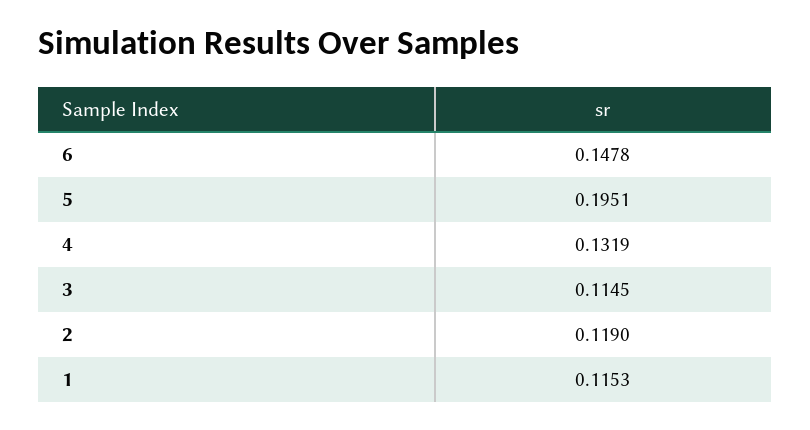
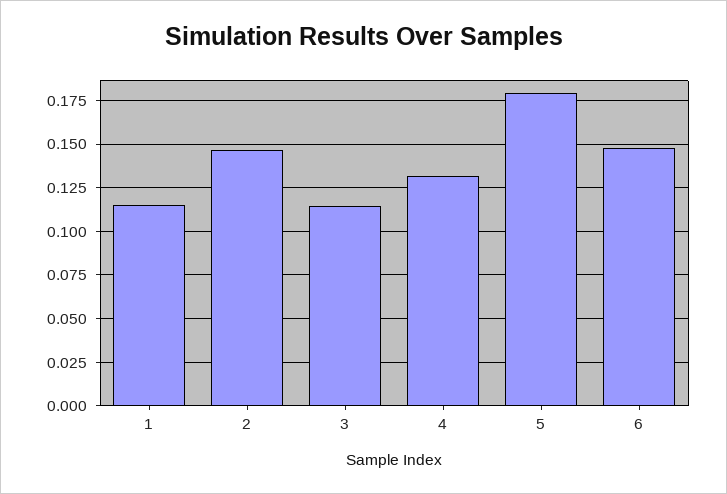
5: 0.1951 -> 0.18
2: 0.119 -> 0.145

